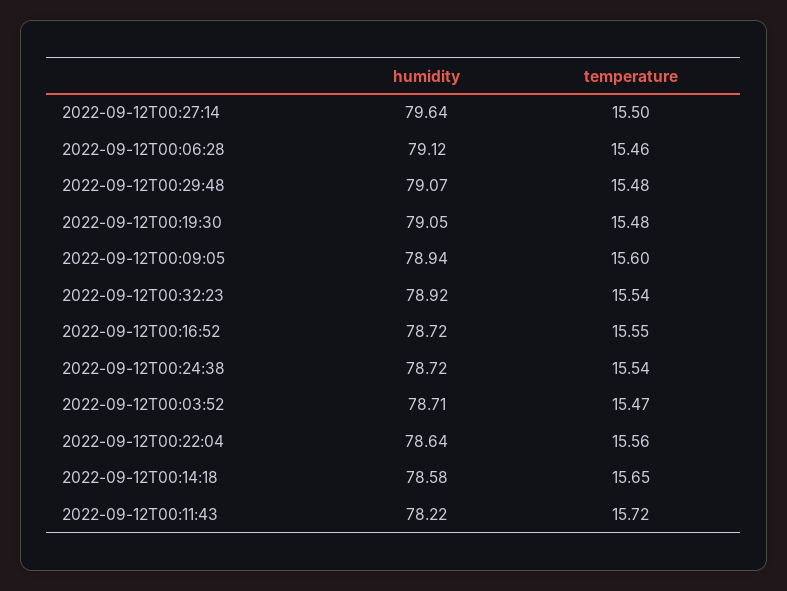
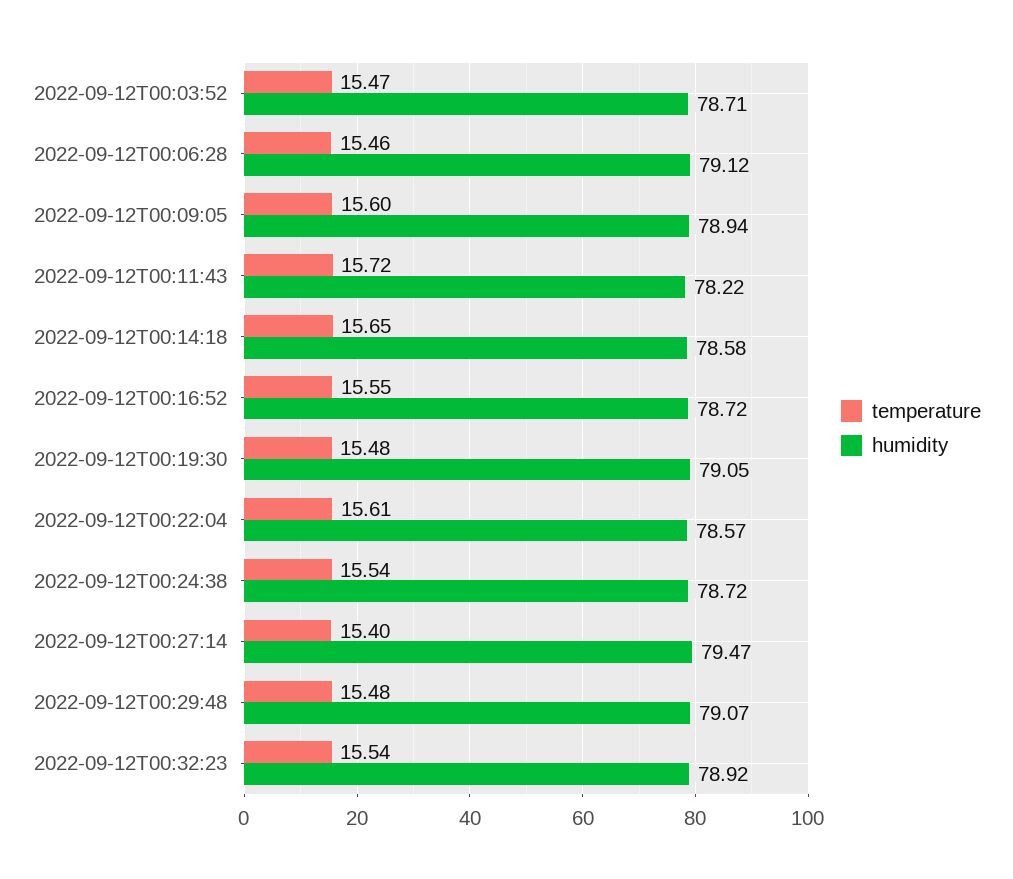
humidity, 2022-09-12T00:27:14: 79.64 -> 79.47
temperature, 2022-09-12T00:27:14: 15.5 -> 15.4
humidity, 2022-09-12T00:22:04: 78.64 -> 78.57
temperature, 2022-09-12T00:22:04: 15.56 -> 15.61

